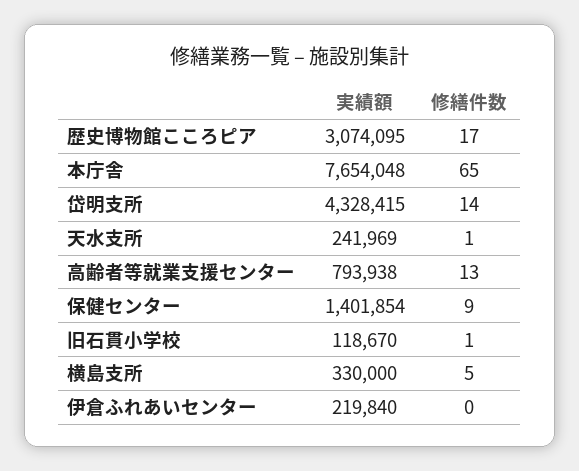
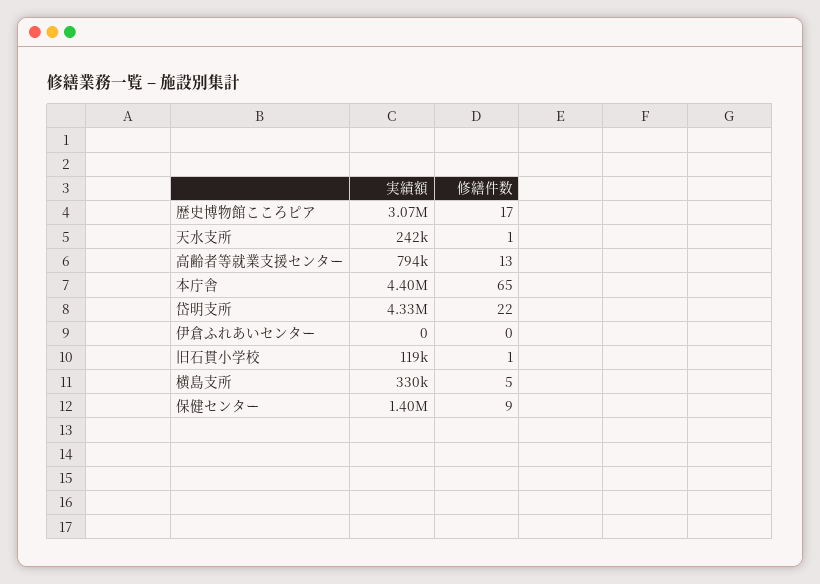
実績額, 本庁舎: 7654048 -> 4400000
修繕件数, 岱明支所: 14 -> 22
実績額, 伊倉ふれあいセンター: 219840 -> 0

